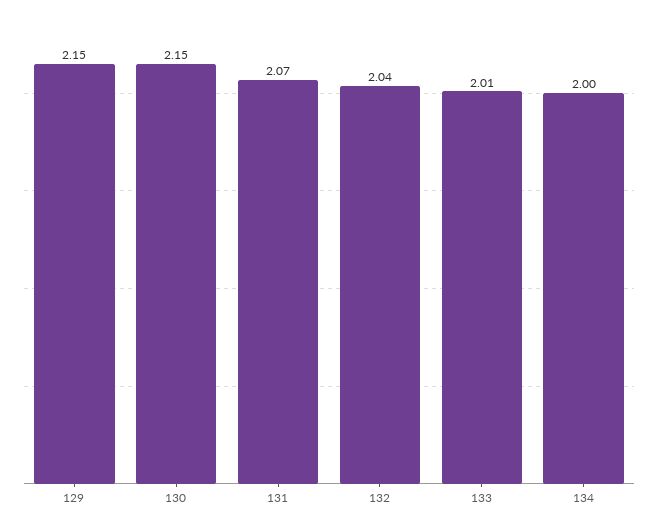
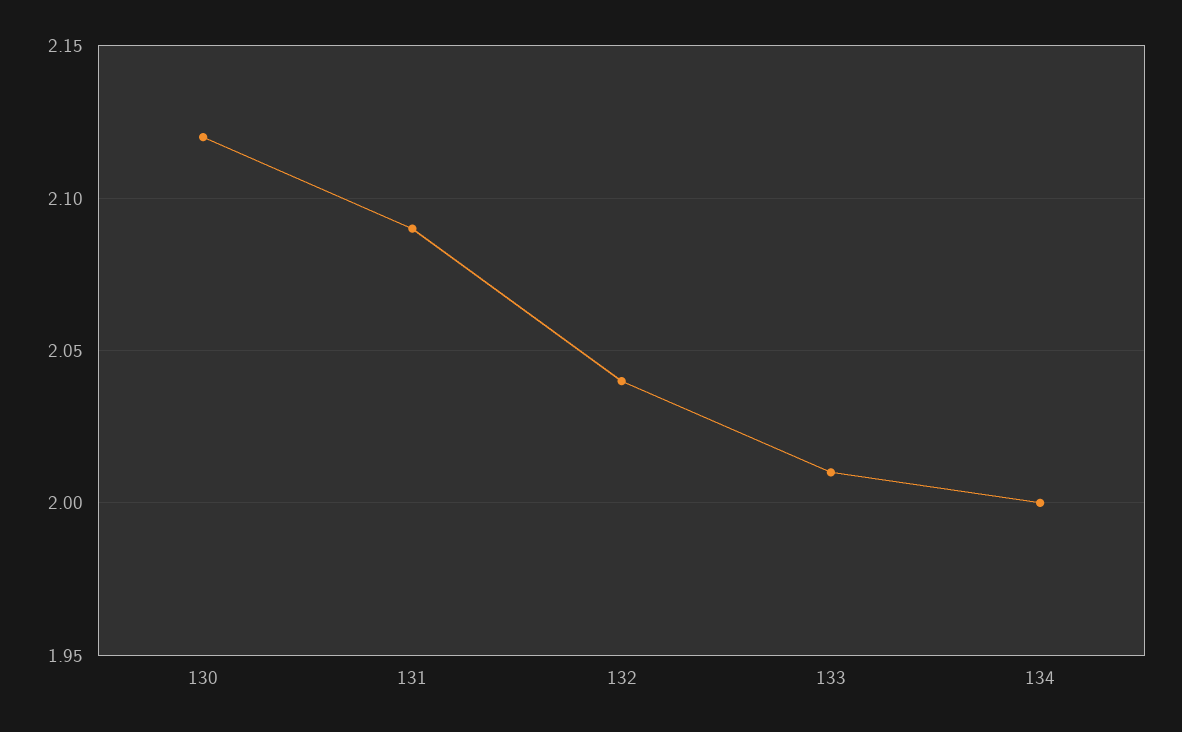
129: 2.15 -> none
130: 2.15 -> 2.12
131: 2.07 -> 2.09

